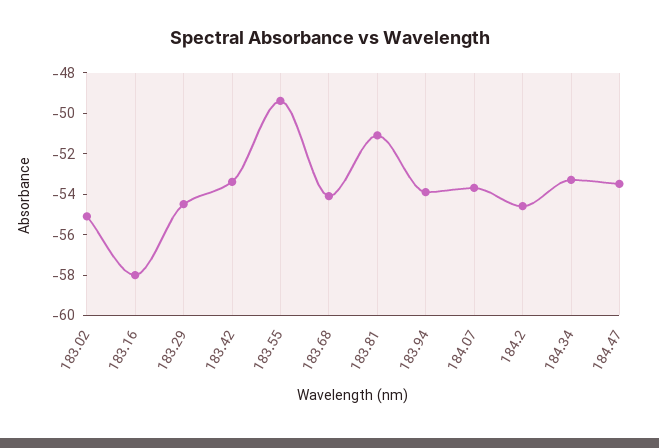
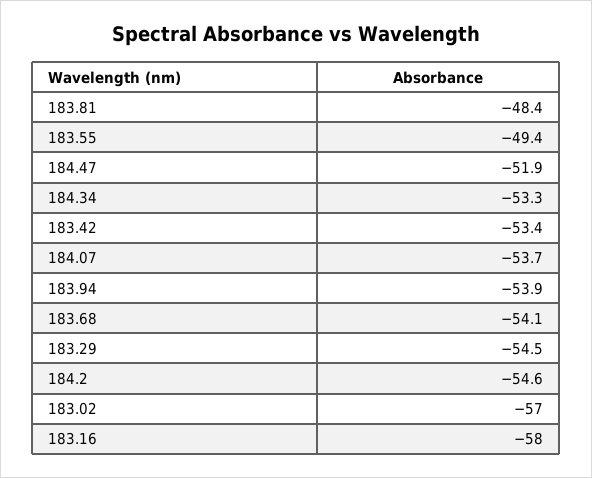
183.02: -55 -> -57
183.81: -51 -> -48.4
184.47: -53.5 -> -51.9

